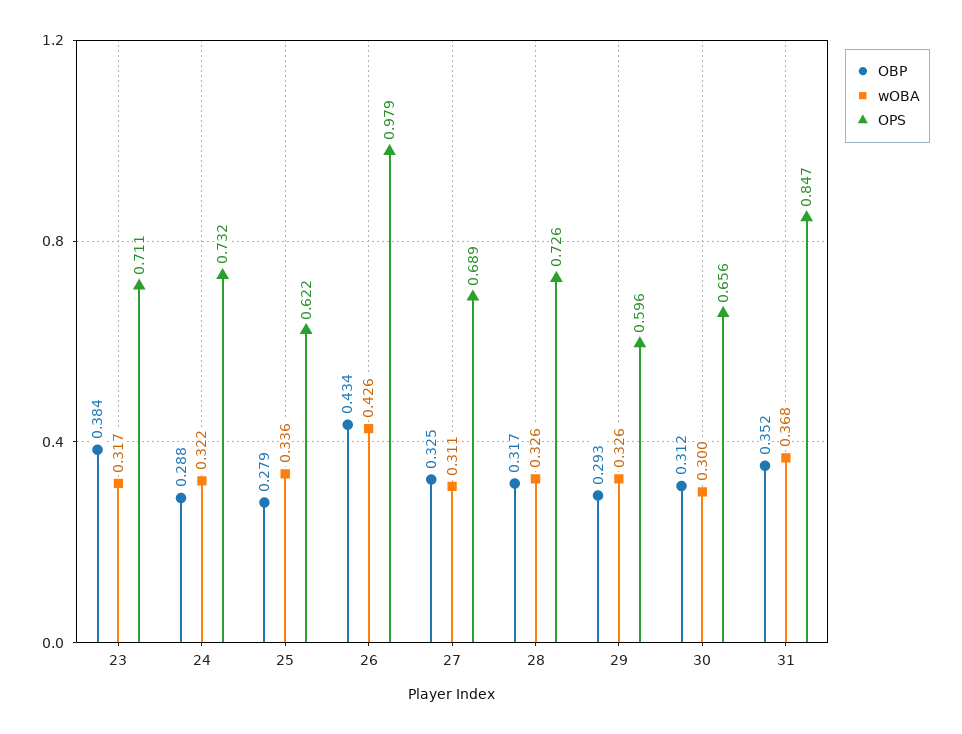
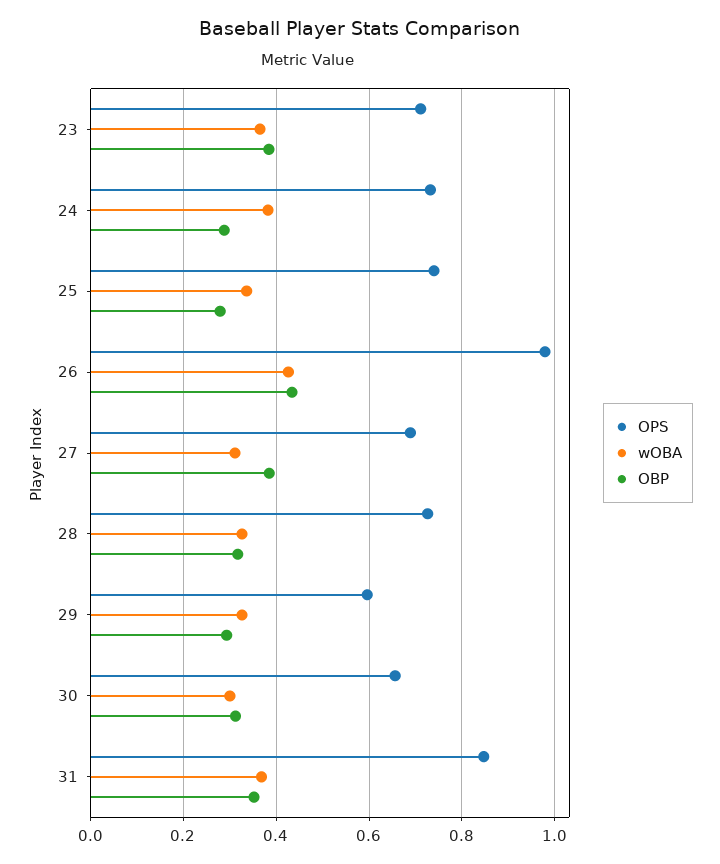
wOBA, 23: 0.317 -> 0.36
wOBA, 24: 0.322 -> 0.38
OPS, 25: 0.622 -> 0.74
OBP, 27: 0.325 -> 0.38

